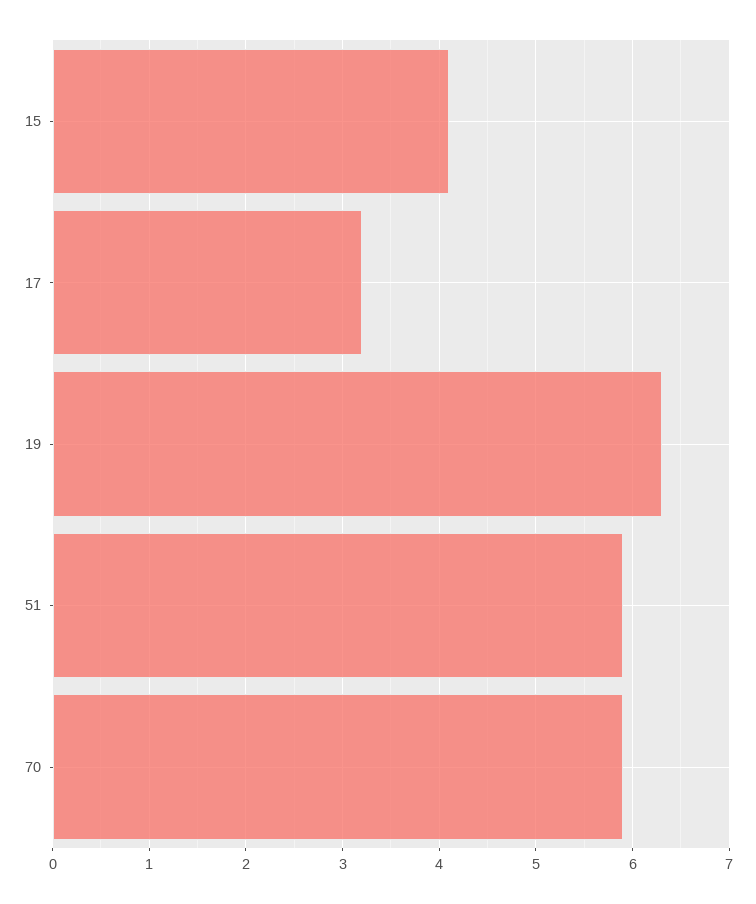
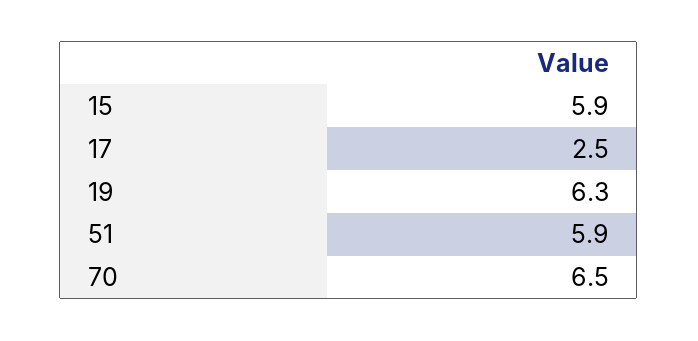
15: 4.1 -> 5.9
17: 3.2 -> 2.5
70: 5.9 -> 6.5

